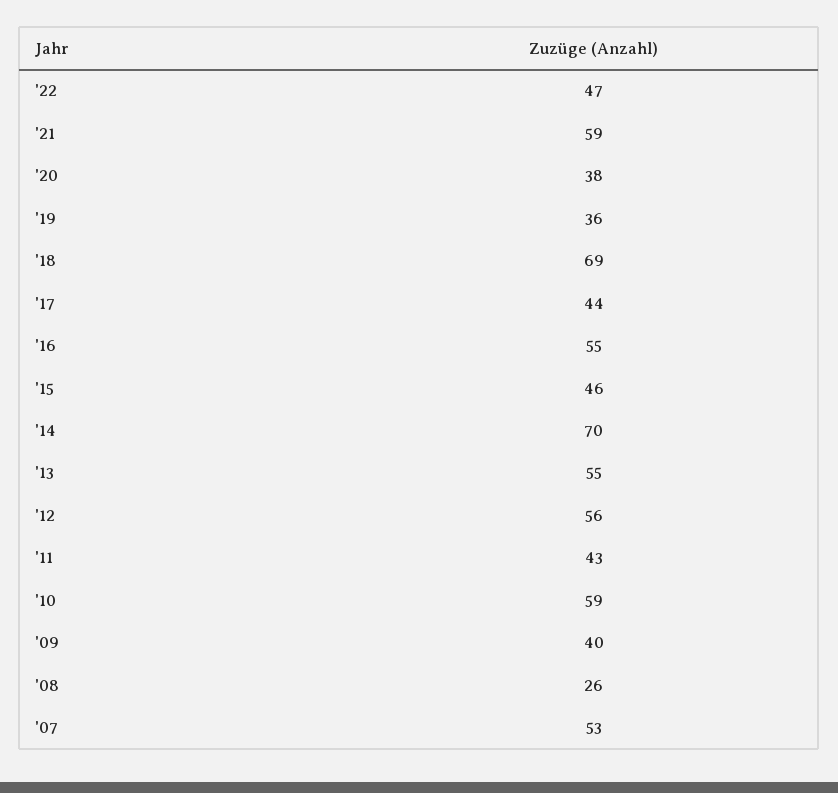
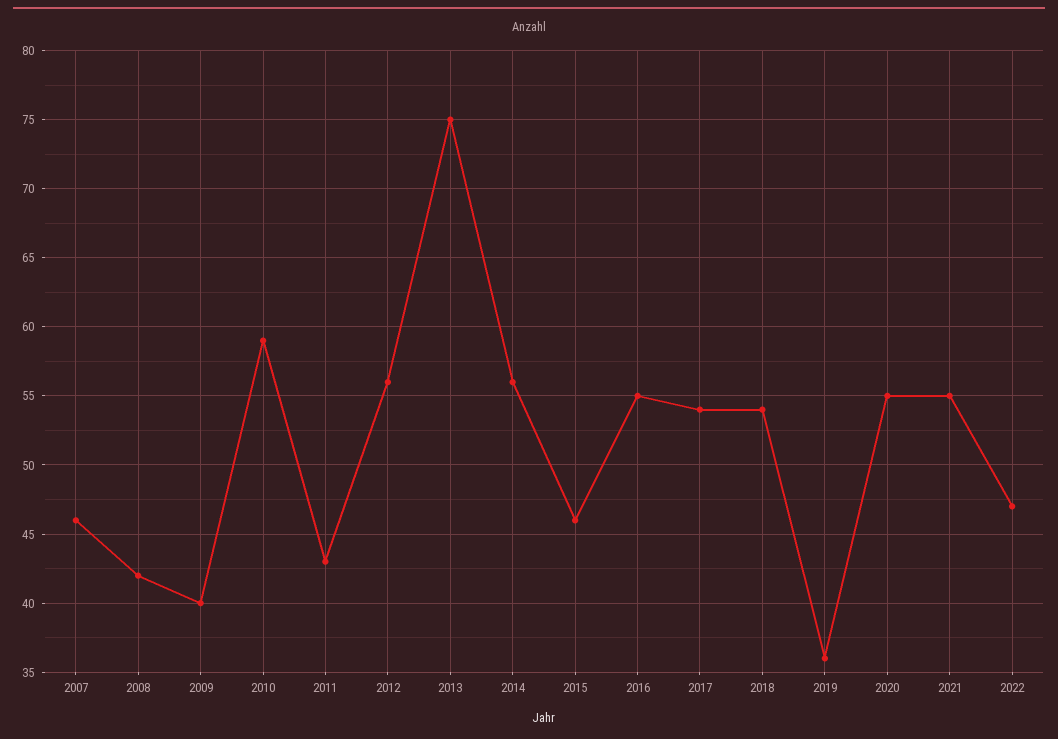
'21: 59 -> 55
'20: 38 -> 55
'18: 69 -> 54
'17: 44 -> 54
'14: 70 -> 56
'13: 55 -> 75
'08: 26 -> 42
'07: 53 -> 46

